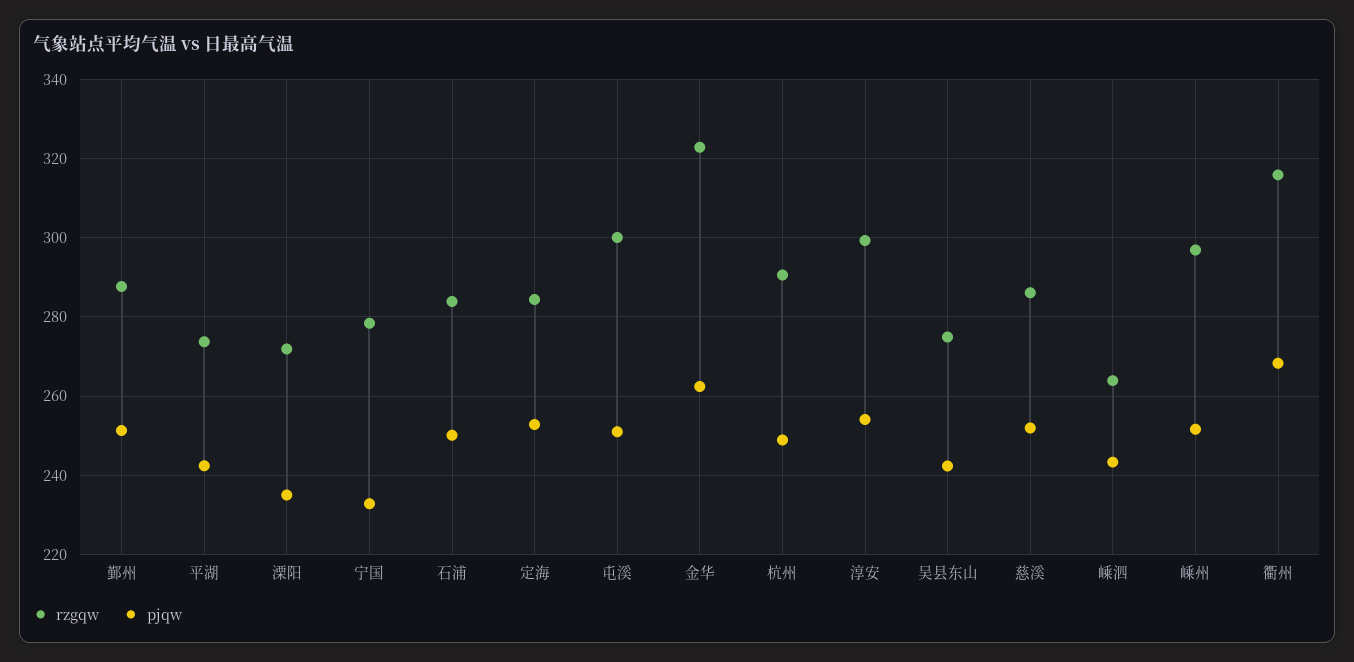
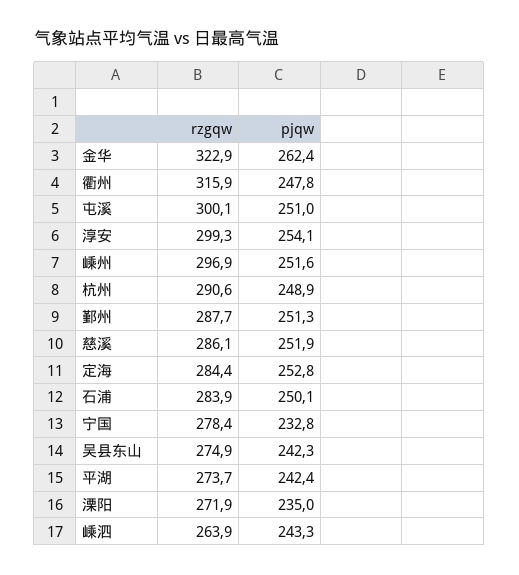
pjqw, 衢州: 268 -> 247.8

